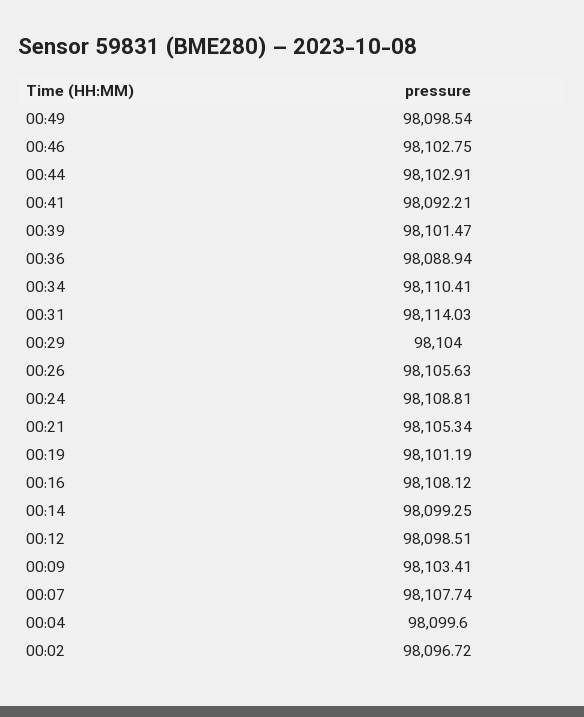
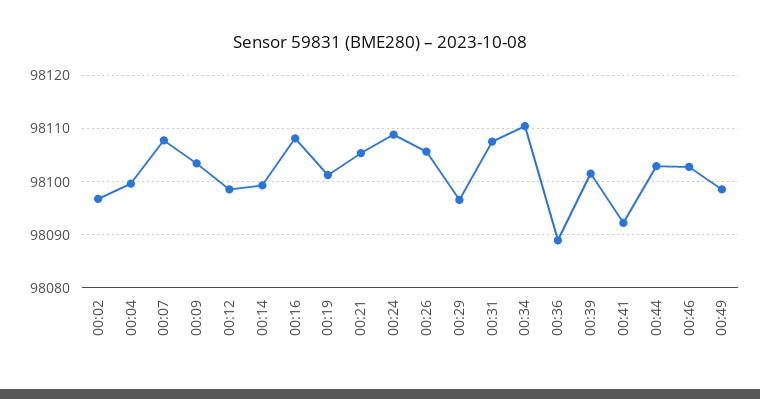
00:31: 98114.03 -> 98108
00:29: 98104 -> 98096

